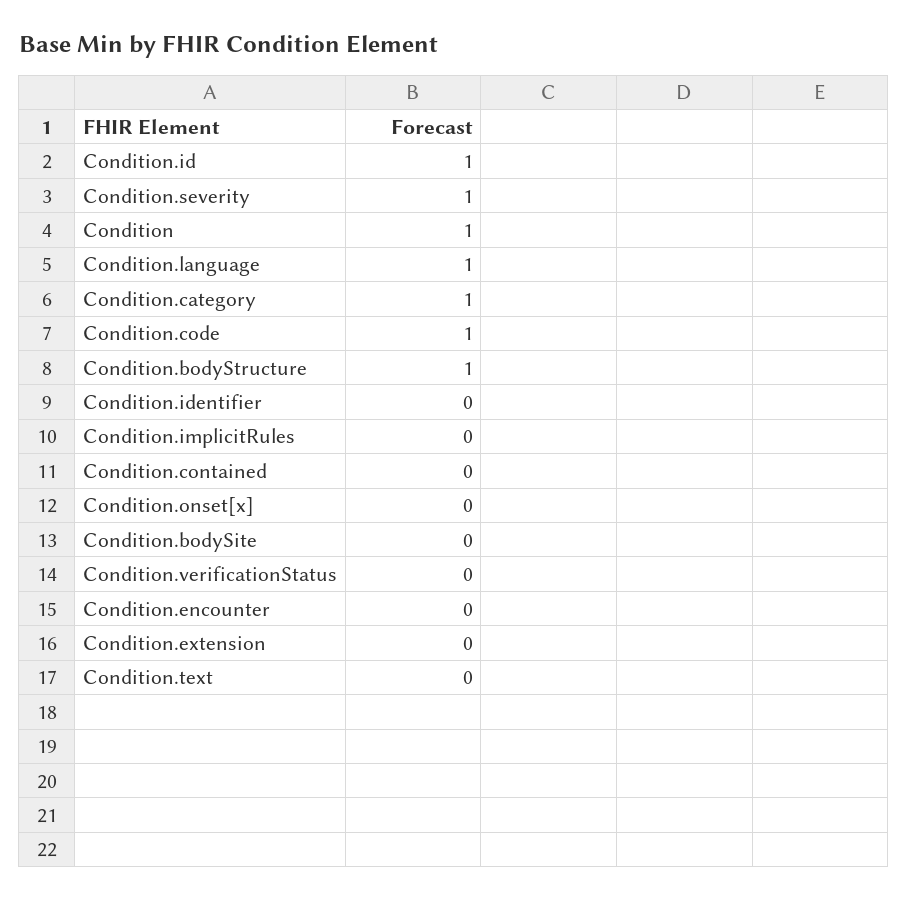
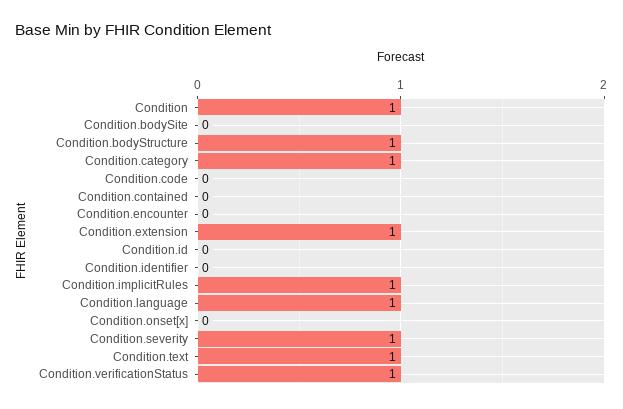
Condition.id: 1 -> 0
Condition.code: 1 -> 0
Condition.implicitRules: 0 -> 1
Condition.verificationStatus: 0 -> 1
Condition.extension: 0 -> 1
Condition.text: 0 -> 1

